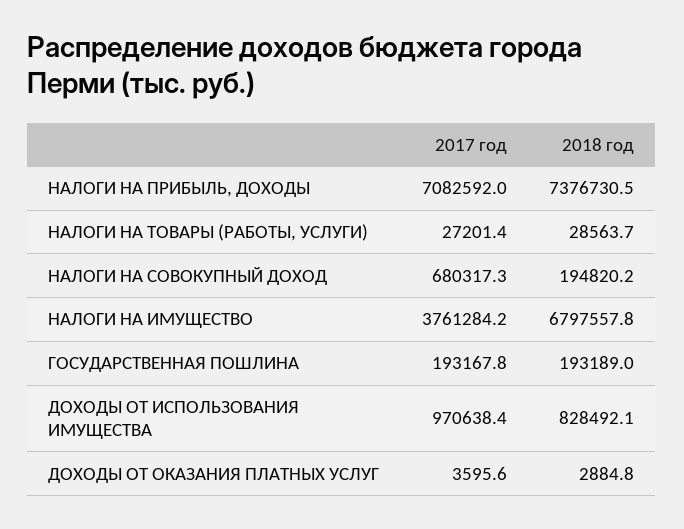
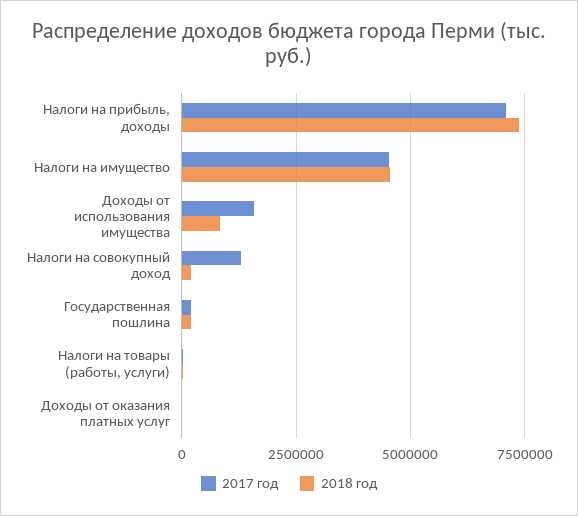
2017 год, НАЛОГИ НА СОВОКУПНЫЙ ДОХОД: 680317.3 -> 1250000
2017 год, НАЛОГИ НА ИМУЩЕСТВО: 3761284.2 -> 4500000
2018 год, НАЛОГИ НА ИМУЩЕСТВО: 6797557.8 -> 4500000
2017 год, ДОХОДЫ ОТ ИСПОЛЬЗОВАНИЯ ИМУЩЕСТВА: 970638.4 -> 1500000

